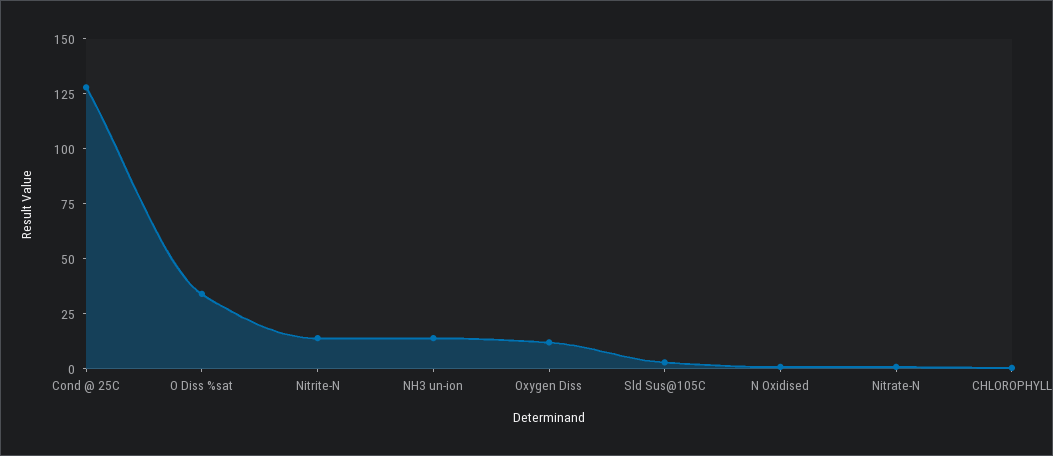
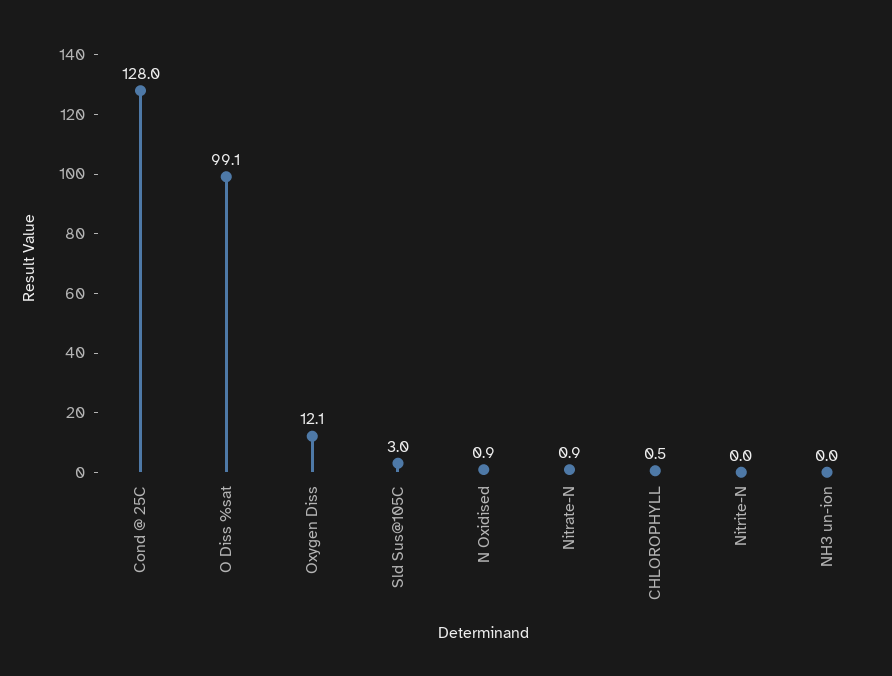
O Diss %sat: 35 -> 99.1
Nitrite-N: 15 -> 0
NH3 un-ion: 15 -> 0

